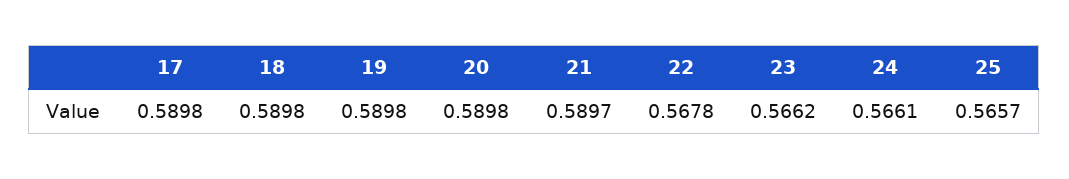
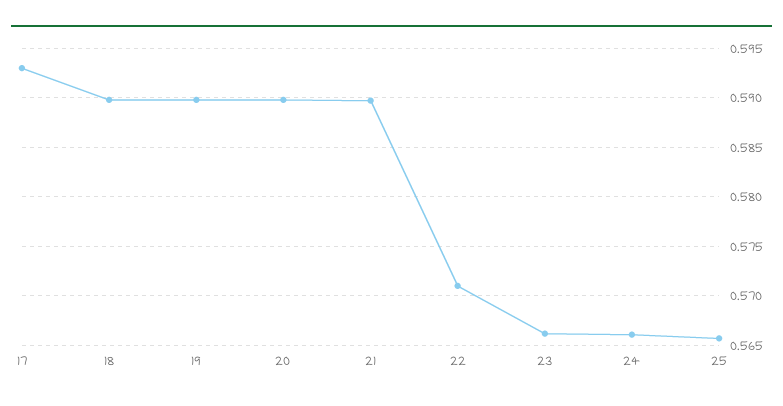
17: 0.5898 -> 0.593
22: 0.5678 -> 0.571

